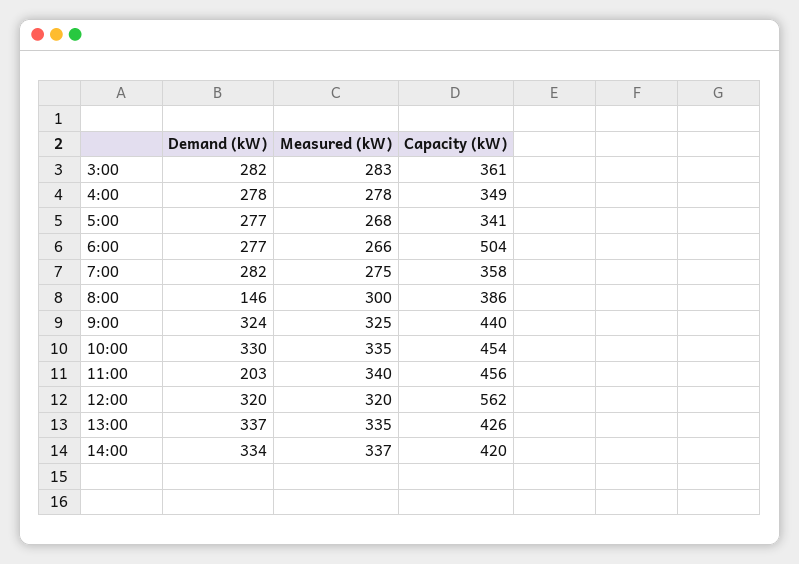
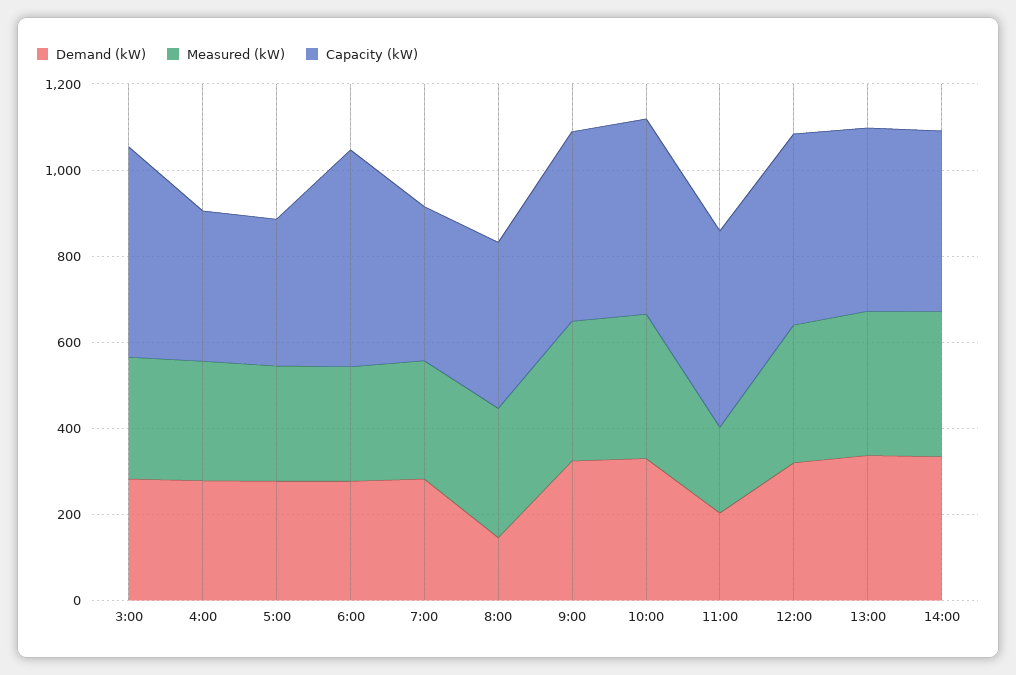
Capacity (kW), 3:00: 361 -> 500
Measured (kW), 11:00: 340 -> 200
Capacity (kW), 12:00: 562 -> 450

